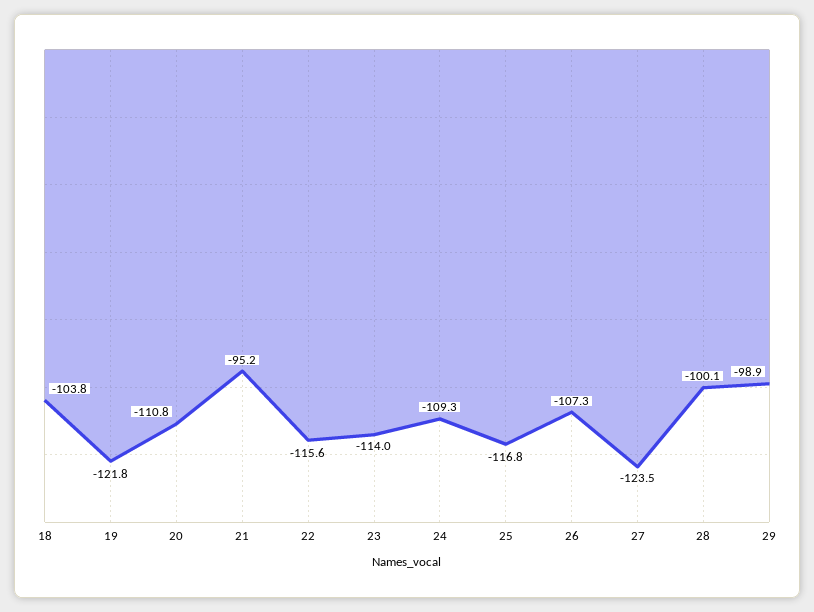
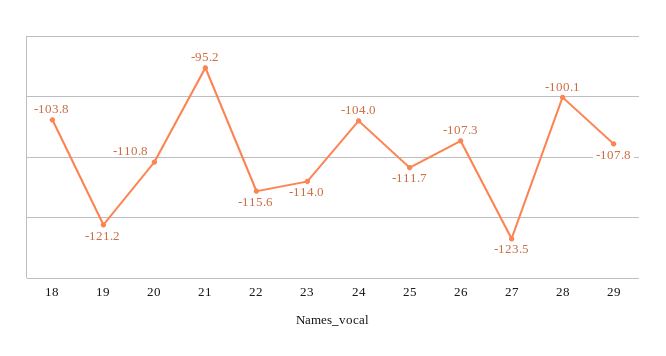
19: -121.8 -> -121.2
24: -109.3 -> -104
25: -116.8 -> -111.7
29: -98.9 -> -107.8

